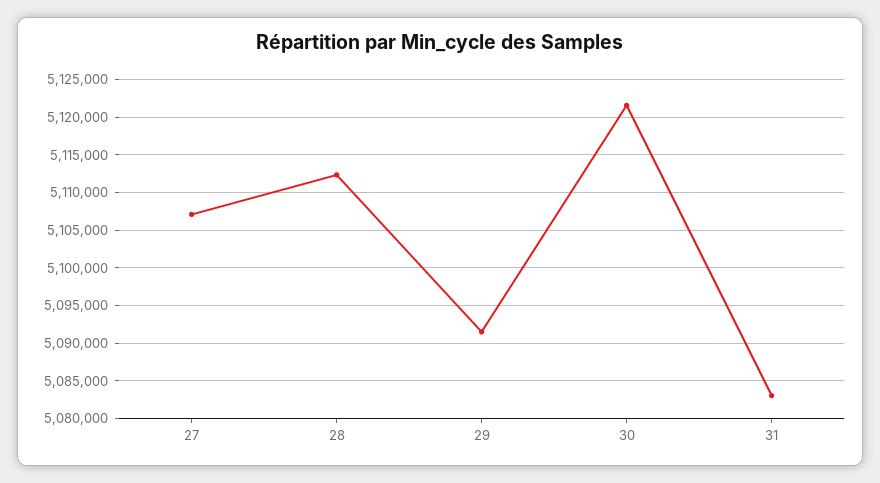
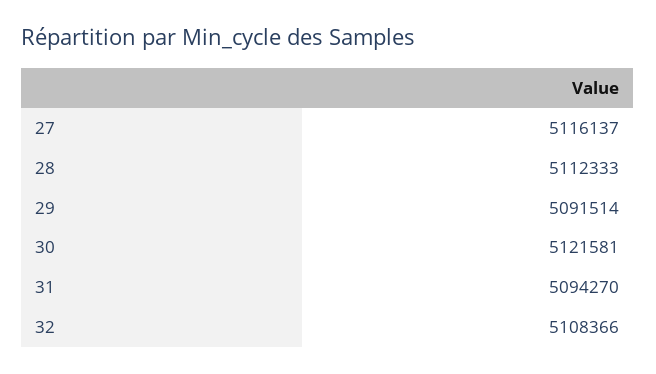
27: 5107000 -> 5116137
31: 5083000 -> 5094270
32: none -> 5108366

